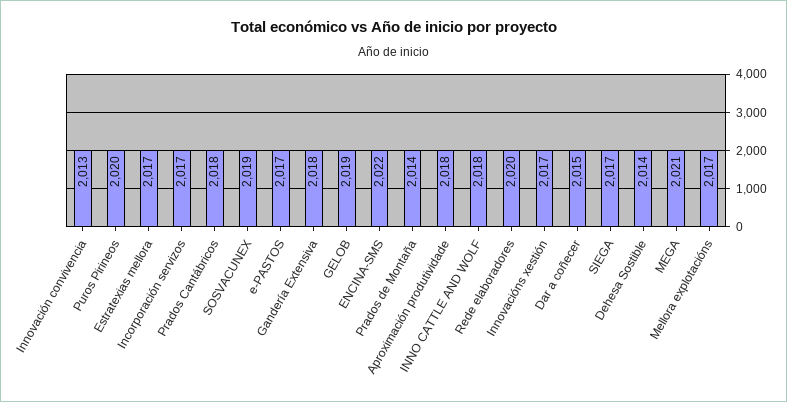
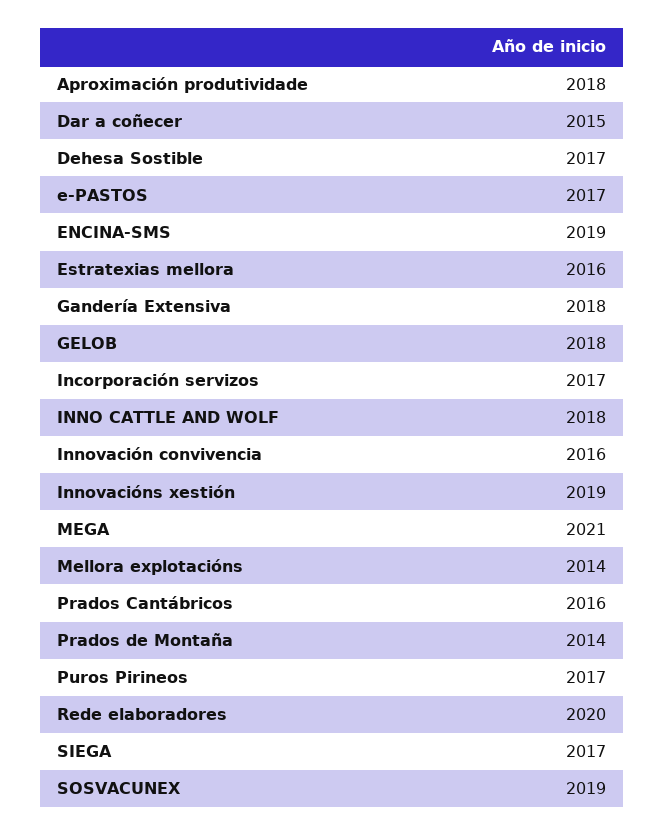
Innovación convivencia: 2013 -> 2016
Puros Pirineos: 2020 -> 2017
Estratexias mellora: 2017 -> 2016
Prados Cantábricos: 2018 -> 2016
GELOB: 2019 -> 2018
ENCINA-SMS: 2022 -> 2019
Innovacións xestión: 2017 -> 2019
Dehesa Sostible: 2014 -> 2017
Mellora explotacións: 2017 -> 2014

